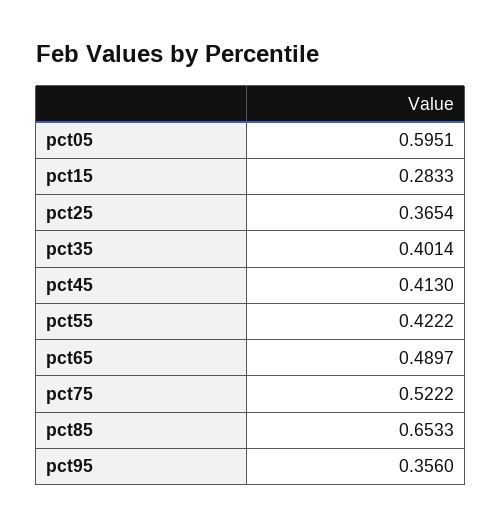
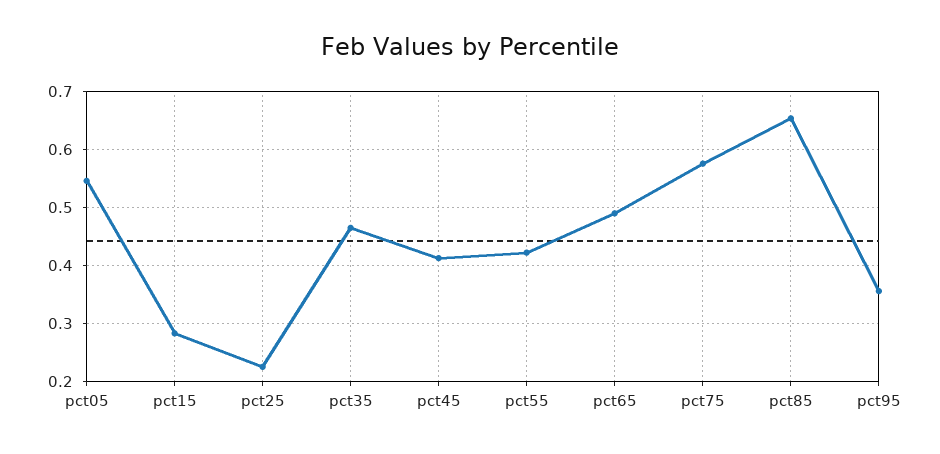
pct05: 0.5951 -> 0.54
pct25: 0.3654 -> 0.22
pct35: 0.4014 -> 0.46
pct75: 0.5222 -> 0.58

